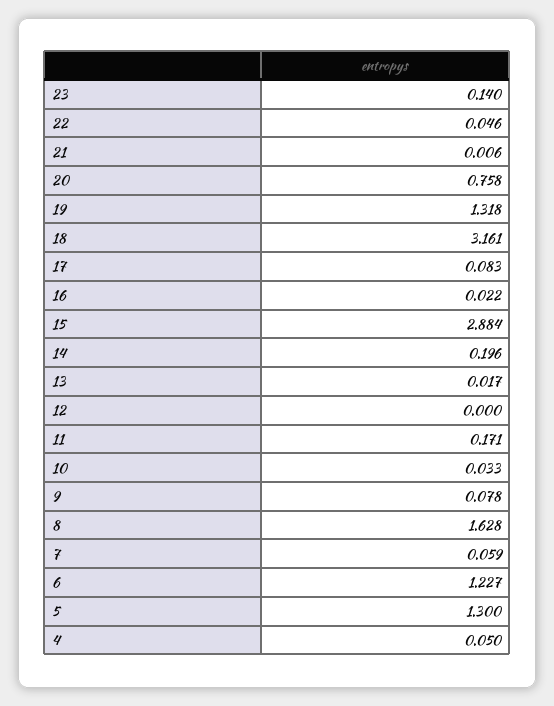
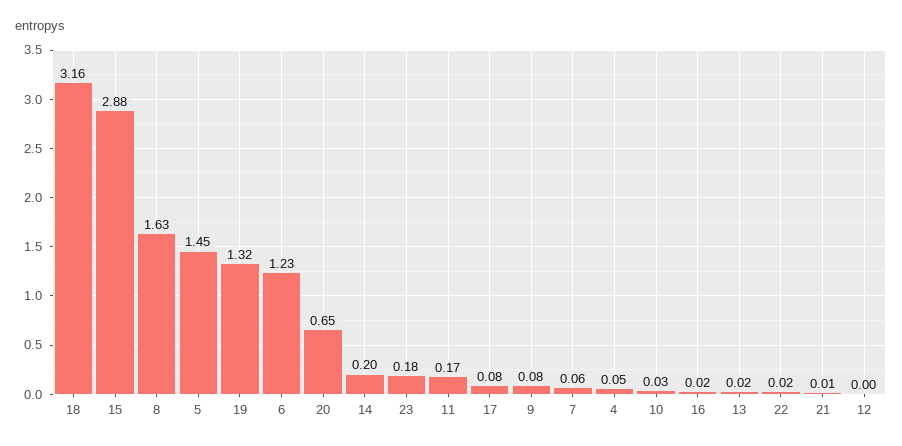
23: 0.14 -> 0.18
22: 0.046 -> 0.02
20: 0.758 -> 0.65
5: 1.3 -> 1.45

